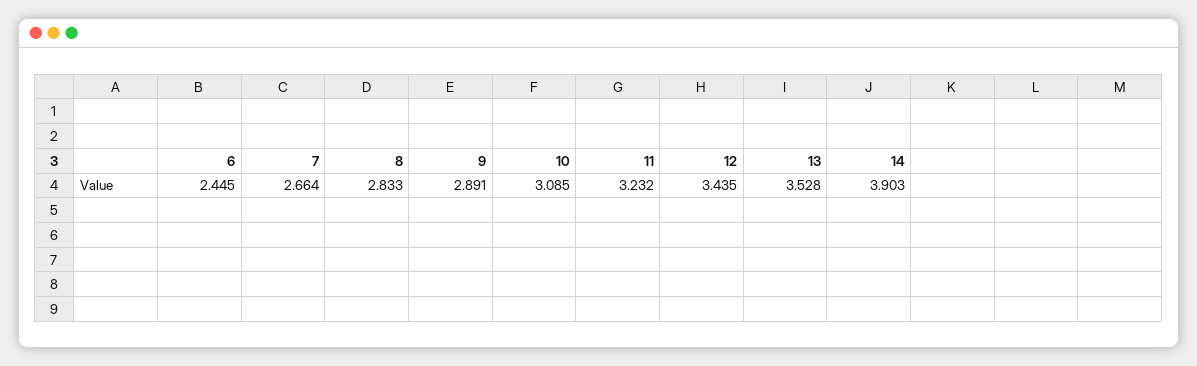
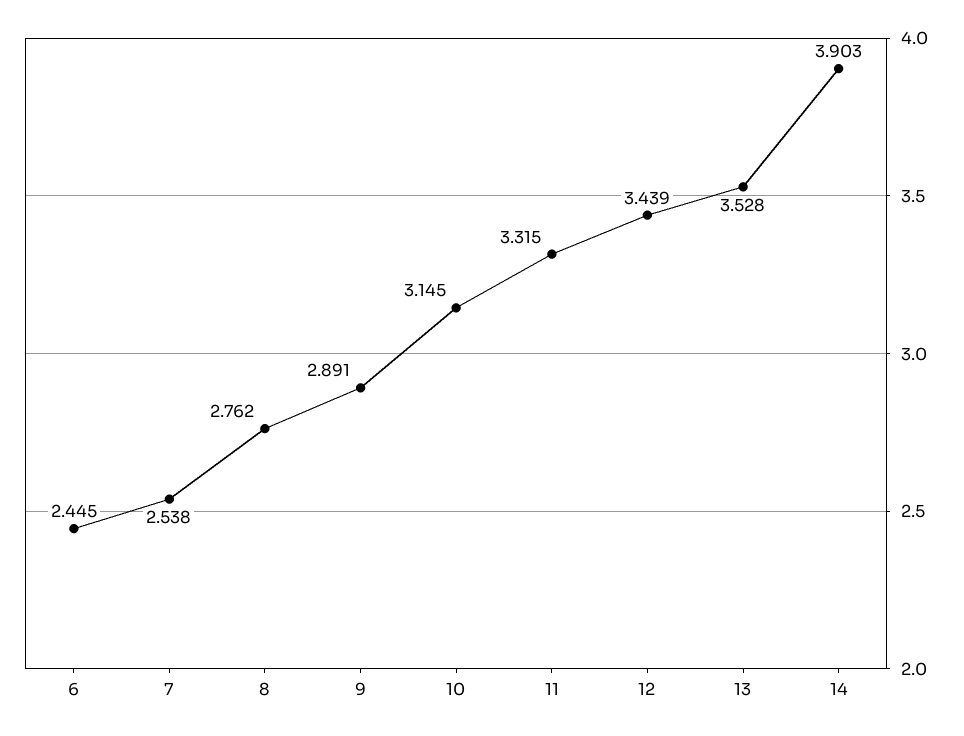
7: 2.664 -> 2.538
8: 2.833 -> 2.762
10: 3.085 -> 3.145
11: 3.232 -> 3.315
12: 3.435 -> 3.439

